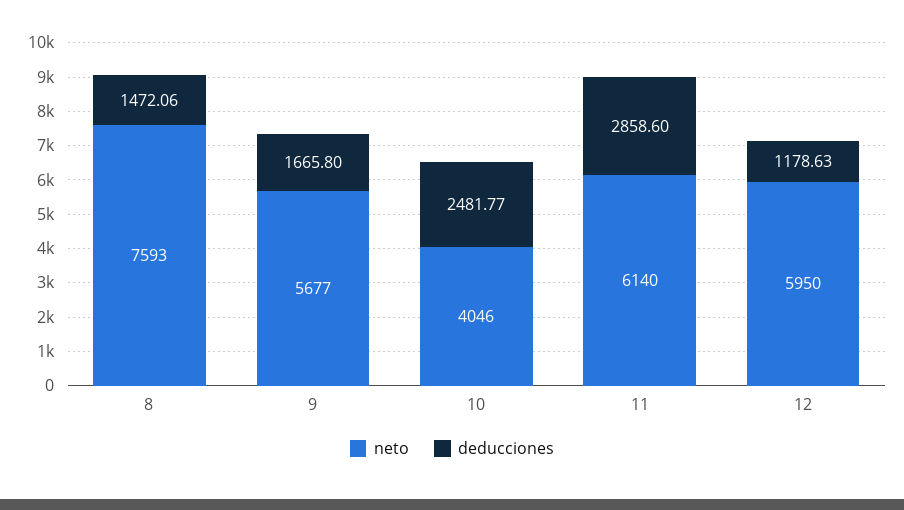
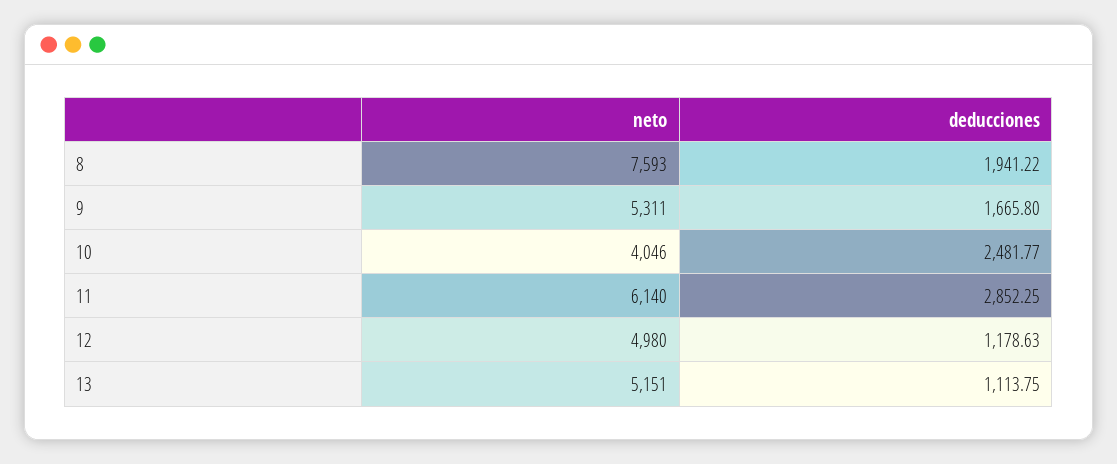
deducciones, 8: 1472.06 -> 1941.22
neto, 9: 5677 -> 5311
deducciones, 11: 2858.6 -> 2852.25
neto, 12: 5950 -> 4980
neto, 13: none -> 5151
deducciones, 13: none -> 1113.75

